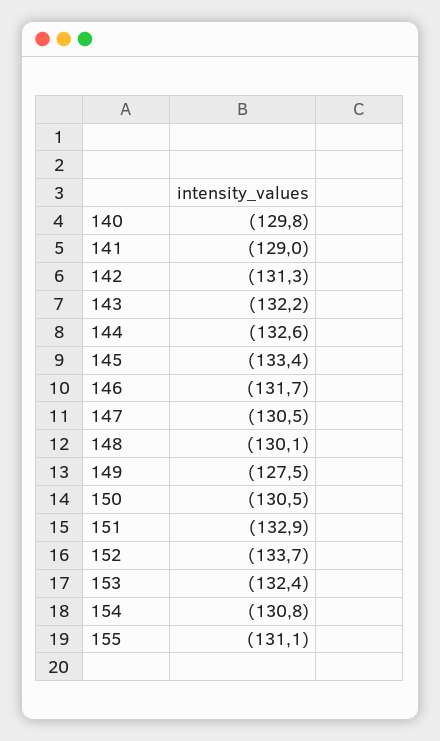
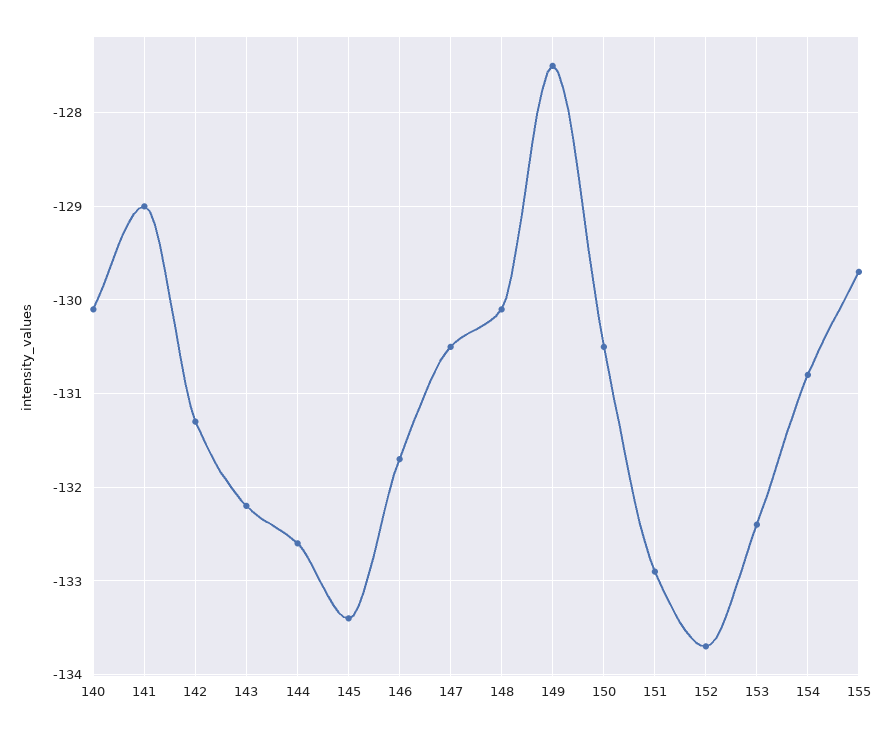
140: -129.8 -> -130.1
155: -131.1 -> -129.7

